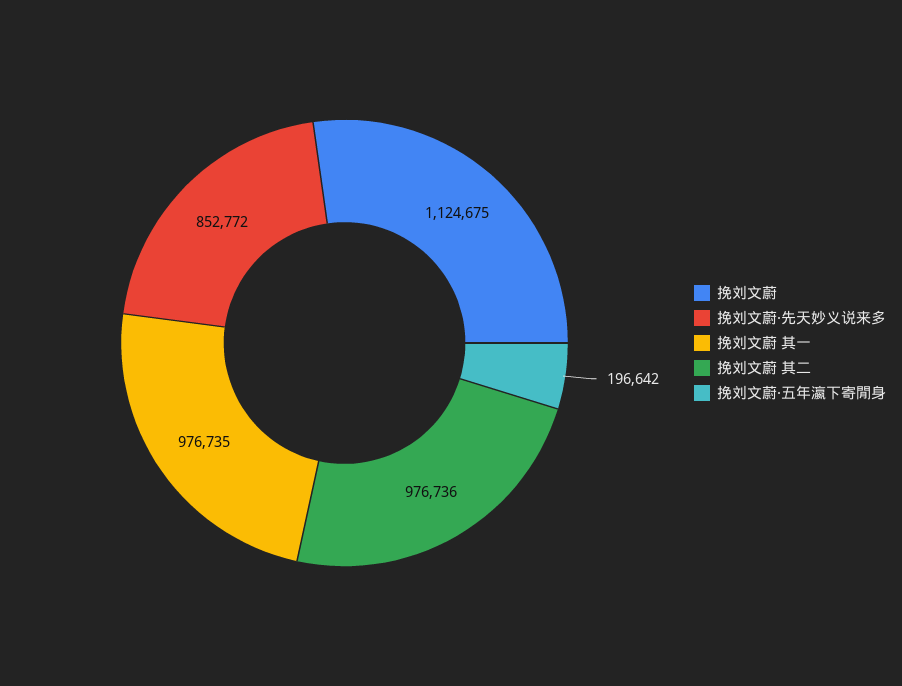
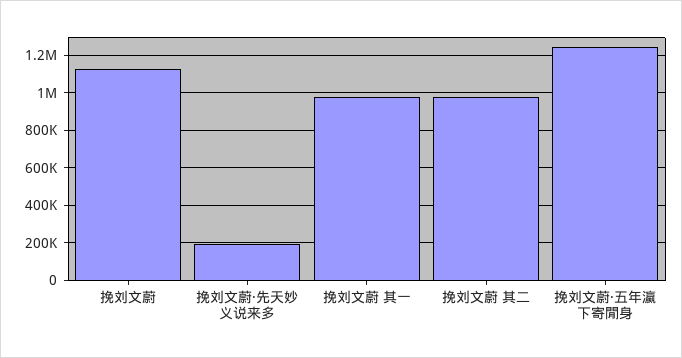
挽刘文蔚·先天妙义说来多: 852772 -> 200000
挽刘文蔚·五年瀛下寄閒身: 196642 -> 1250000

